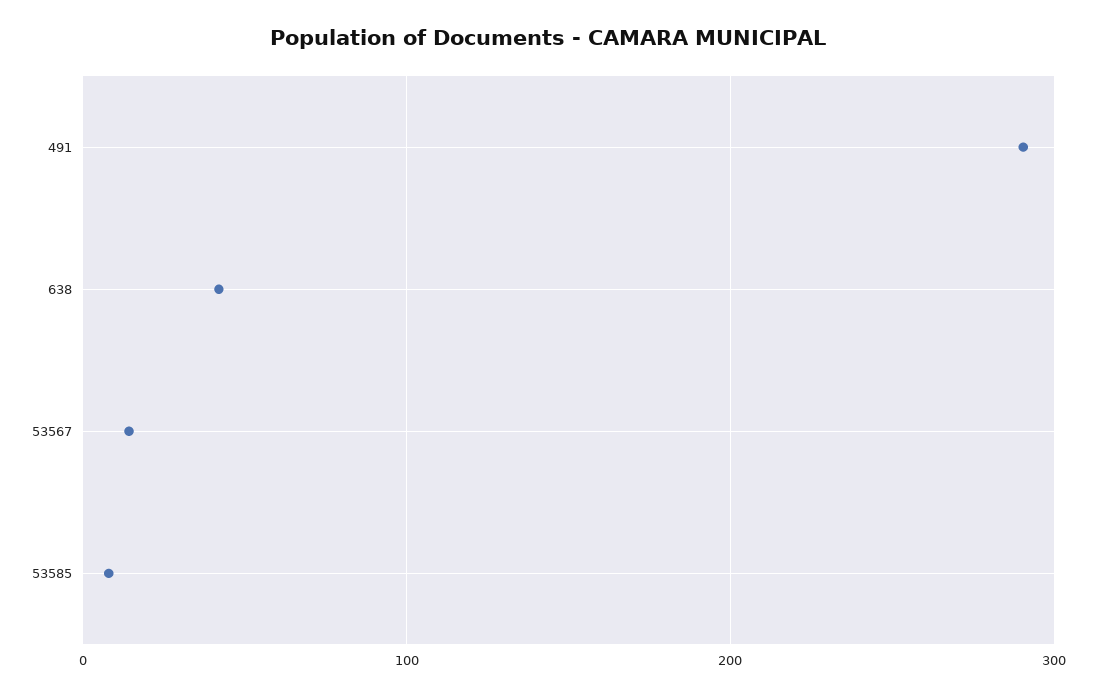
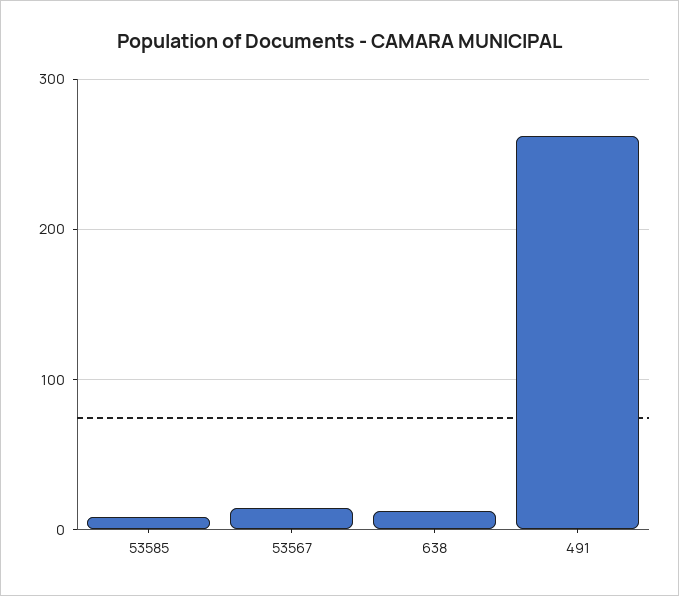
491: 290 -> 260
638: 40 -> 10

